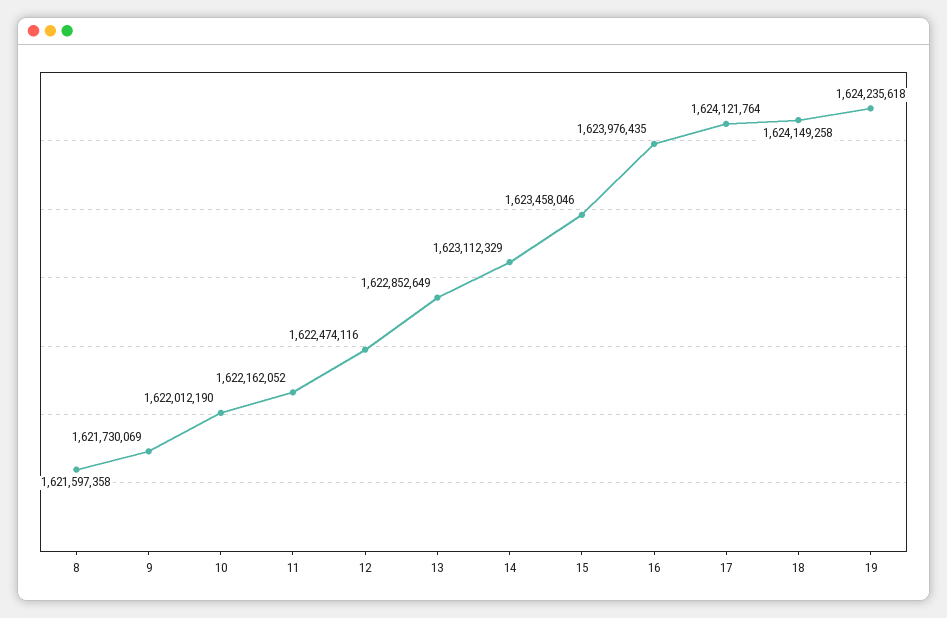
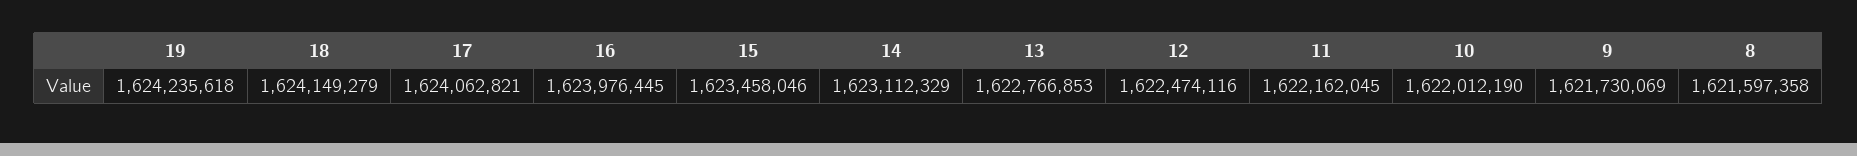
11: 1622162052 -> 1622162045
13: 1622852649 -> 1622766853
16: 1623976435 -> 1623976445
17: 1624121764 -> 1624062821
18: 1624149258 -> 1624149279

